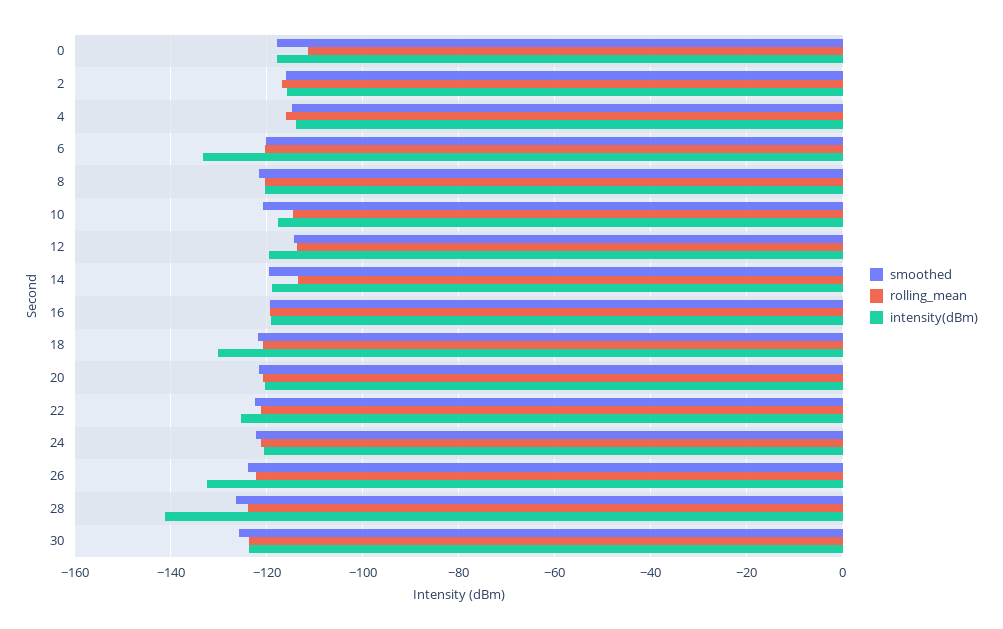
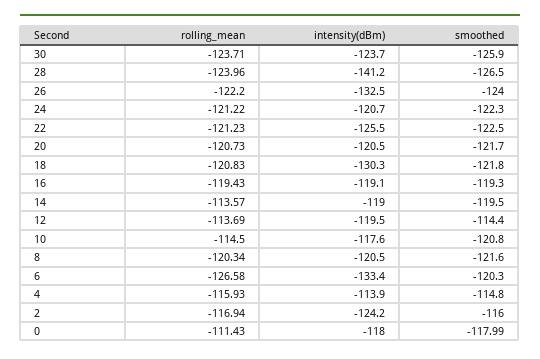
intensity(dBm), 2: -116 -> -124.2
rolling_mean, 6: -120 -> -126.58

